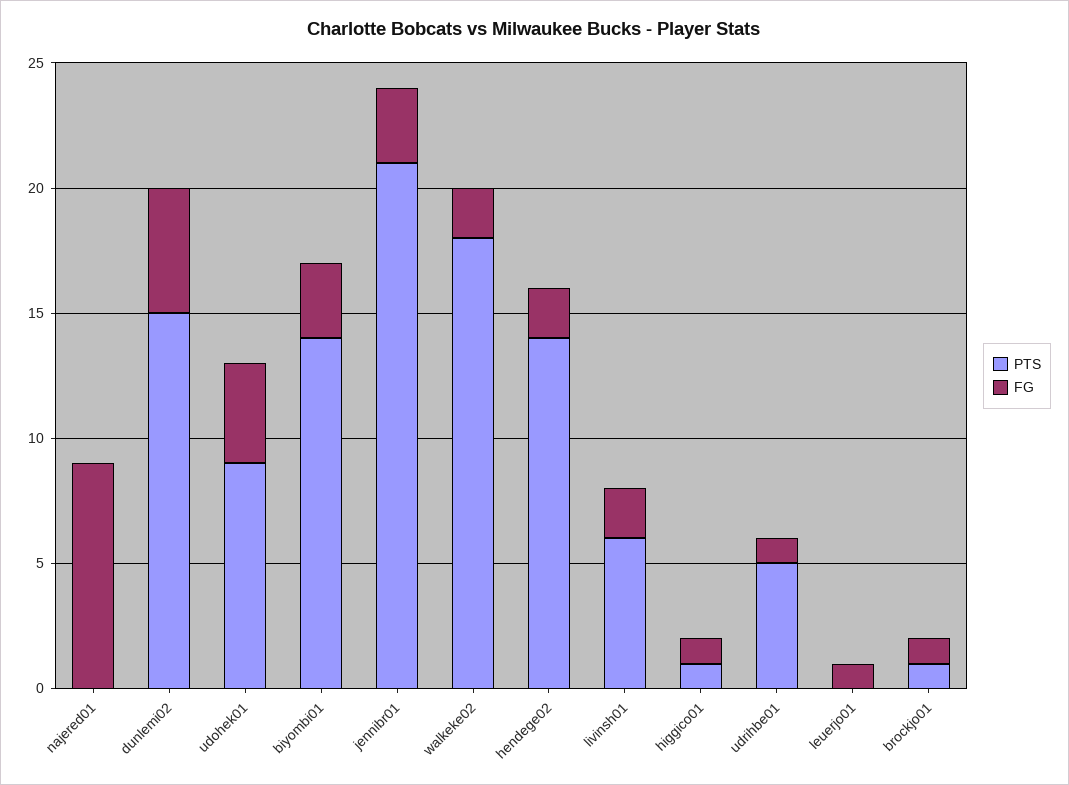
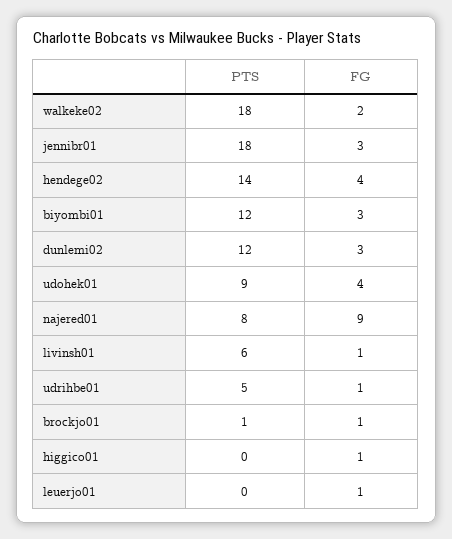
PTS, najered01: 0 -> 8
PTS, dunlemi02: 15 -> 12
FG, dunlemi02: 5 -> 3
PTS, biyombi01: 14 -> 12
PTS, jennibr01: 21 -> 18
FG, hendege02: 2 -> 4
FG, livinsh01: 2 -> 1
PTS, higgico01: 1 -> 0

